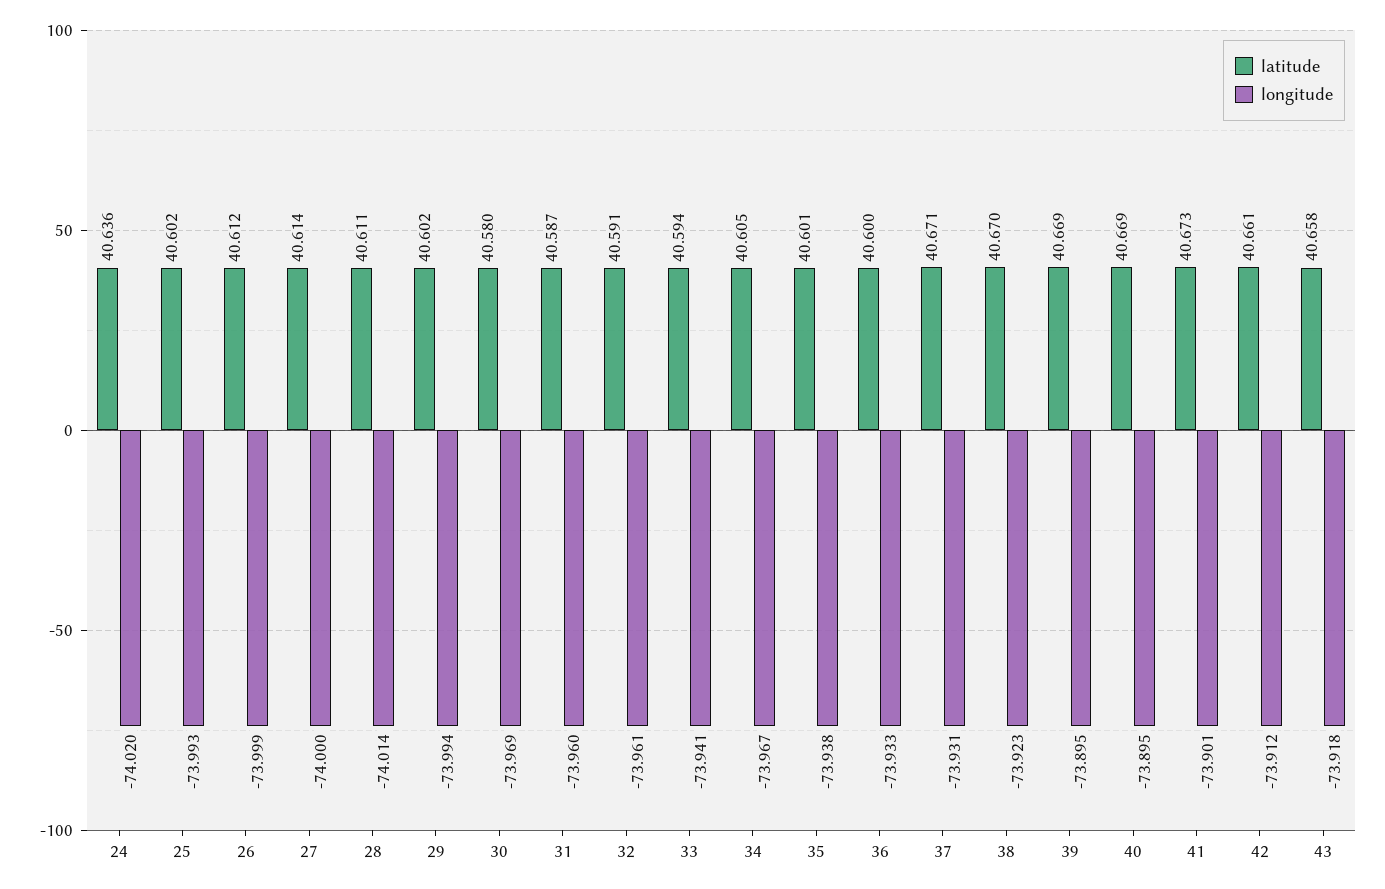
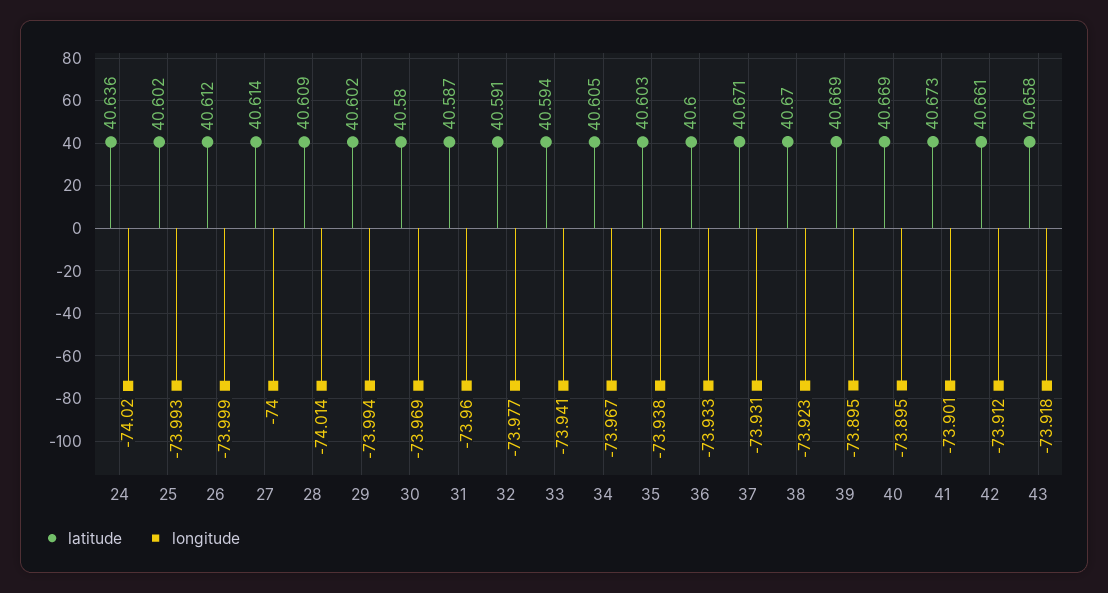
latitude, 28: 40.611 -> 40.609
longitude, 32: -73.961 -> -73.977
latitude, 35: 40.601 -> 40.603

